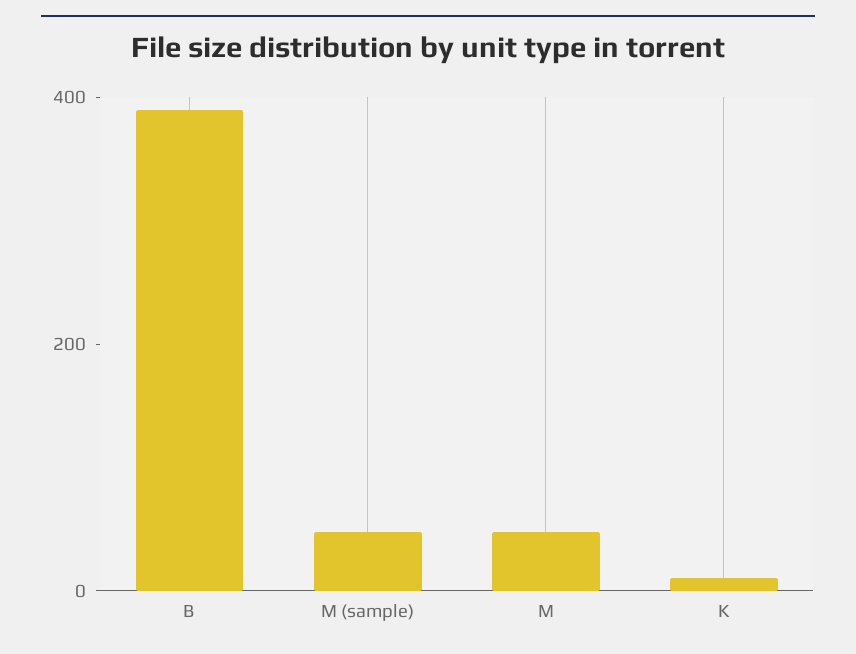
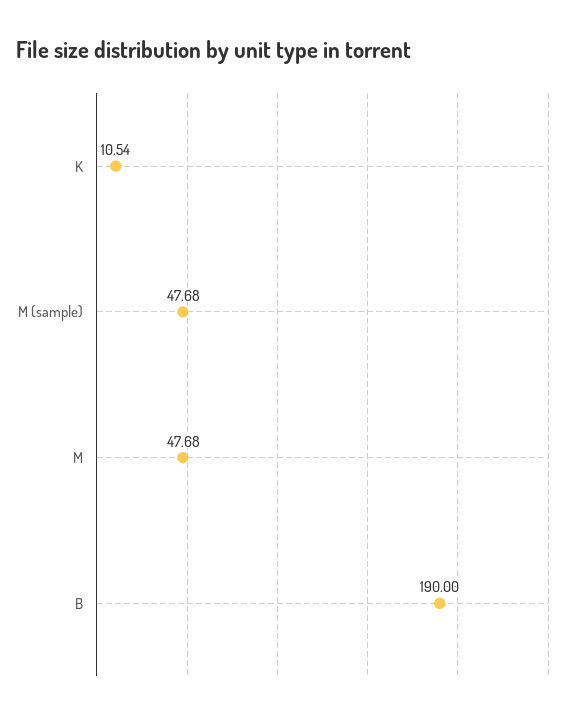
B: 400 -> 190

